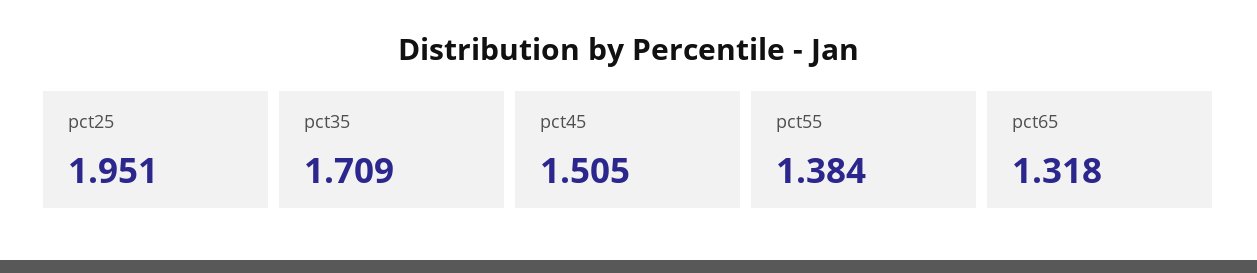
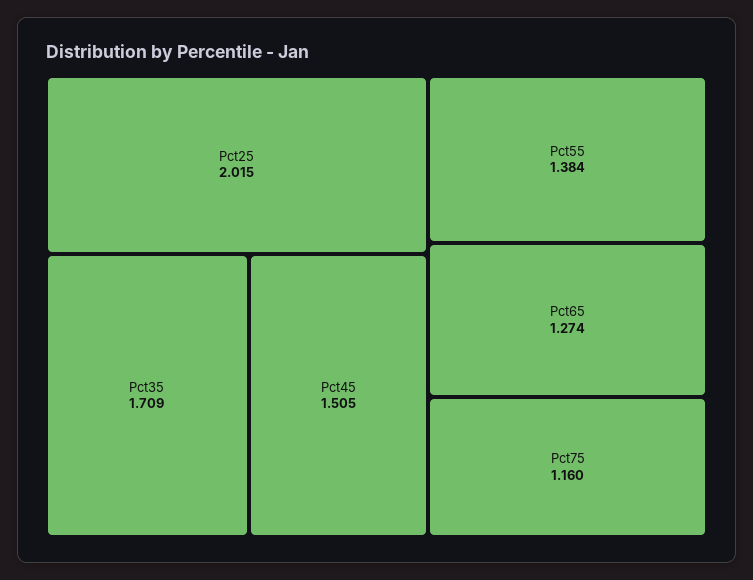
pct25: 1.951 -> 2.015
pct65: 1.318 -> 1.274
Pct75: none -> 1.16

